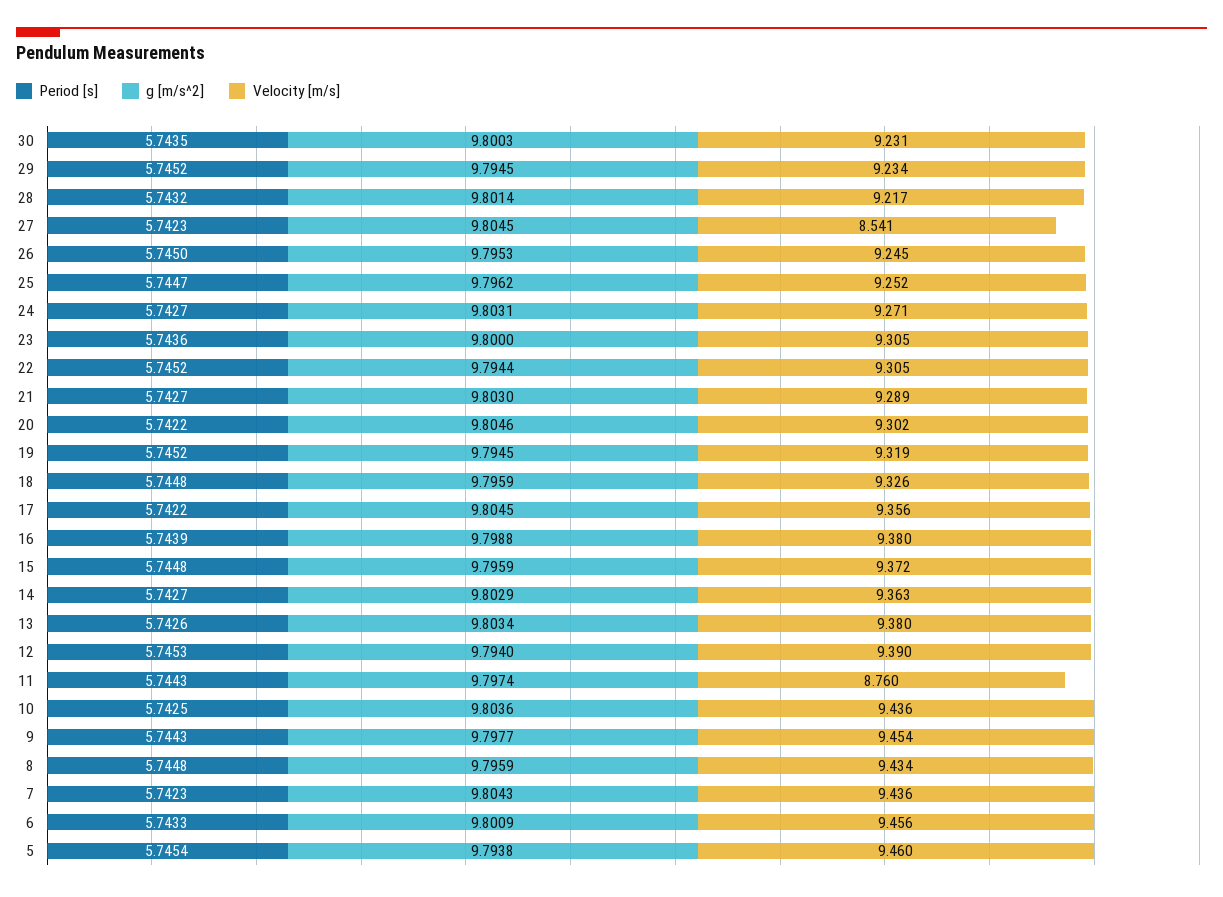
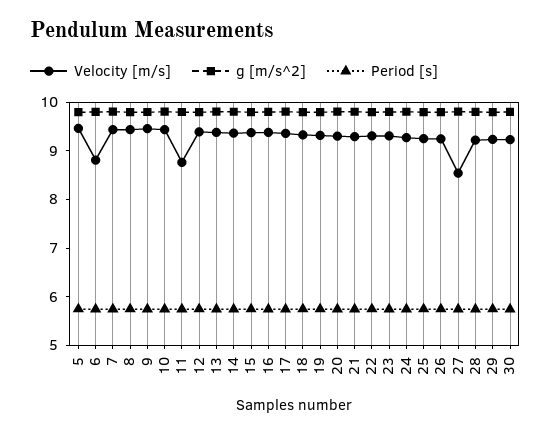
Velocity [m/s], 6: 9.456 -> 8.8

